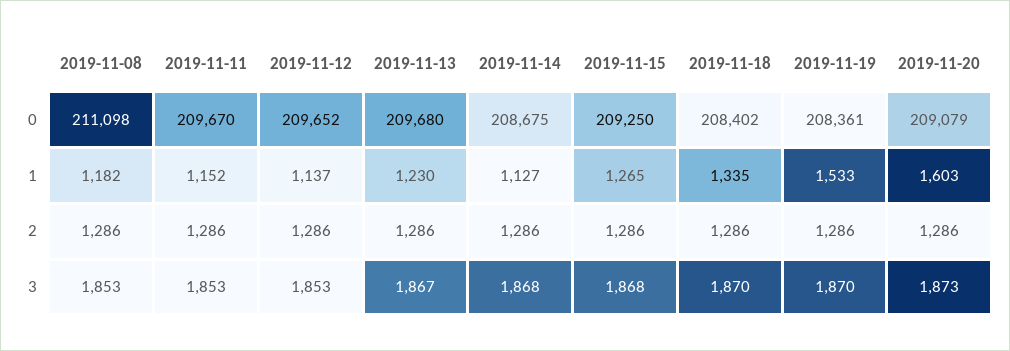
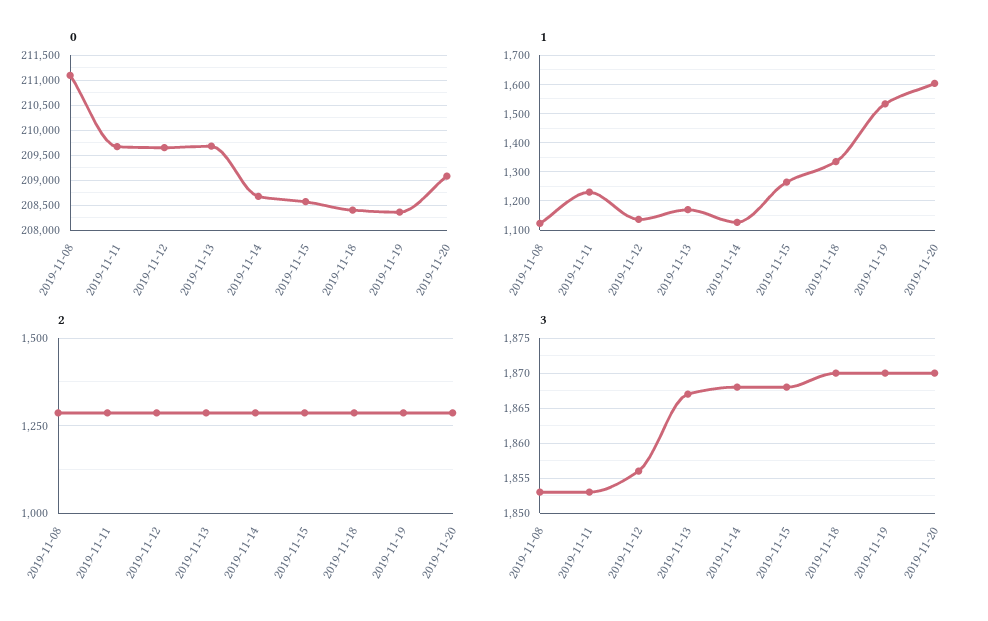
0, 2019-11-15: 209250 -> 208500
1, 2019-11-08: 1182 -> 1125
1, 2019-11-11: 1152 -> 1225
1, 2019-11-13: 1230 -> 1175
3, 2019-11-12: 1853 -> 1856
3, 2019-11-20: 1873 -> 1870

